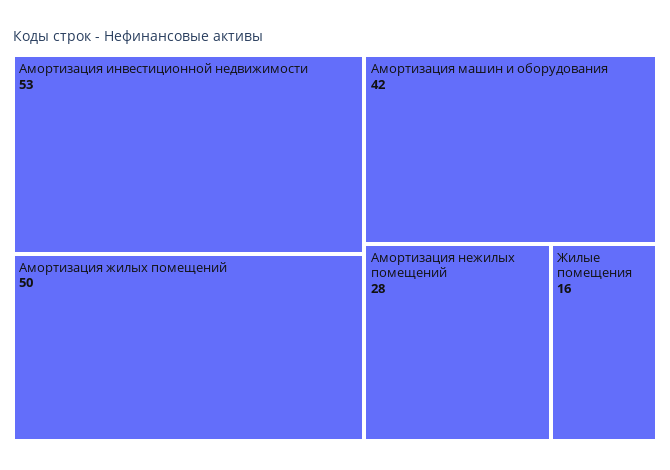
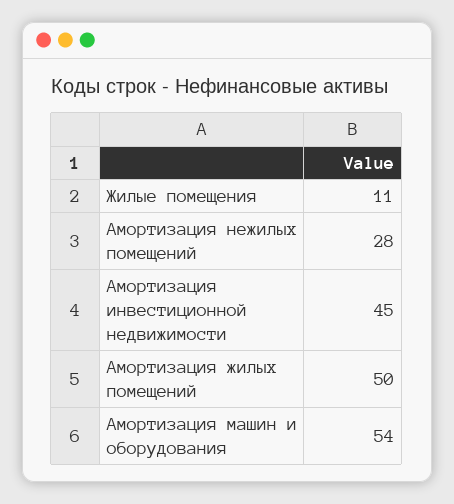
Амортизация инвестиционной недвижимости: 53 -> 45
Амортизация машин и оборудования: 42 -> 54
Жилые помещения: 16 -> 11

